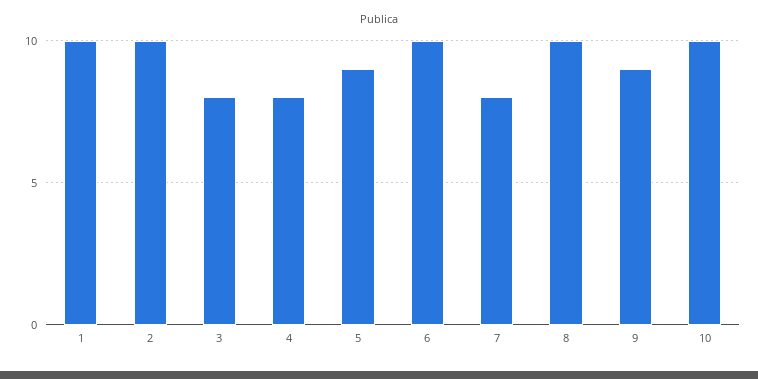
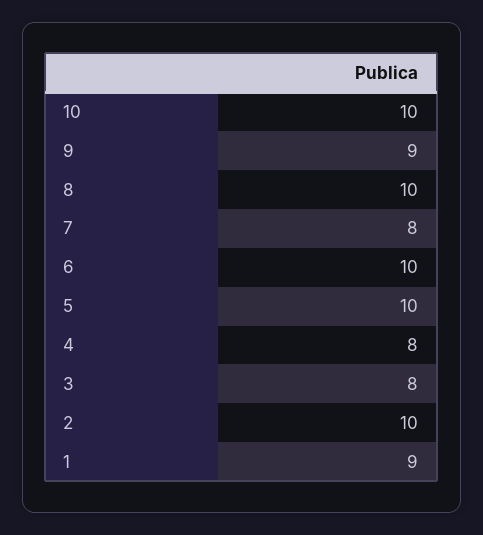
1: 10 -> 9
5: 9 -> 10

